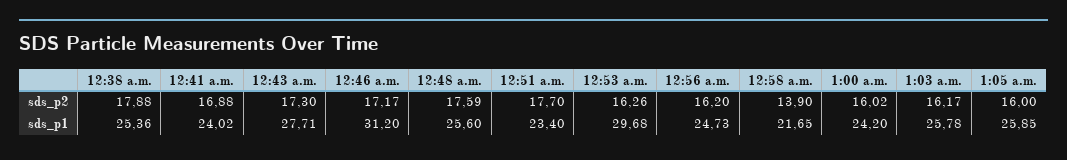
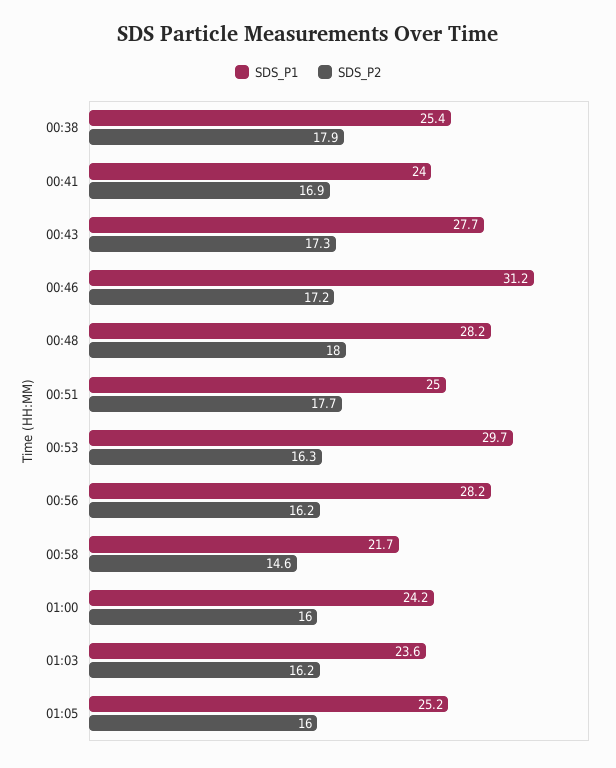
sds_p2, 12:48 a.m.: 17.59 -> 18
sds_p2, 12:58 a.m.: 13.9 -> 14.6
sds_p1, 12:48 a.m.: 25.6 -> 28.2
sds_p1, 12:51 a.m.: 23.4 -> 25
sds_p1, 12:56 a.m.: 24.73 -> 28.2
sds_p1, 1:03 a.m.: 25.78 -> 23.6
sds_p1, 1:05 a.m.: 25.85 -> 25.2

